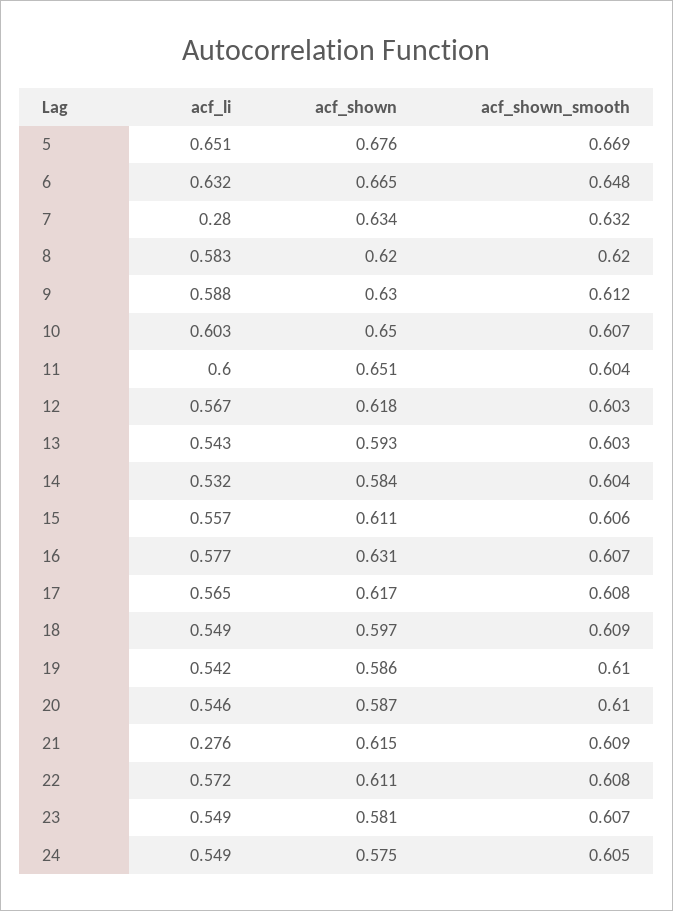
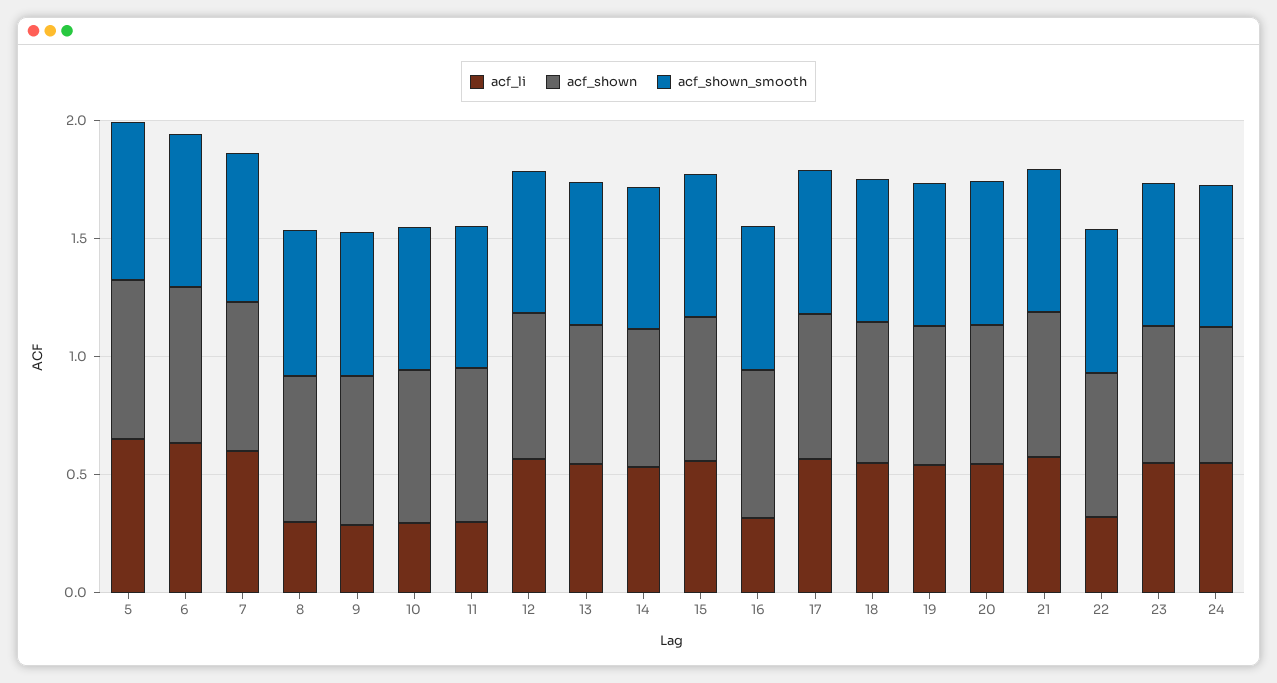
acf_li, 7: 0.28 -> 0.6
acf_li, 8: 0.583 -> 0.3
acf_li, 9: 0.588 -> 0.3
acf_li, 10: 0.603 -> 0.3
acf_li, 11: 0.6 -> 0.3
acf_li, 16: 0.577 -> 0.3
acf_li, 21: 0.276 -> 0.6
acf_li, 22: 0.572 -> 0.3

